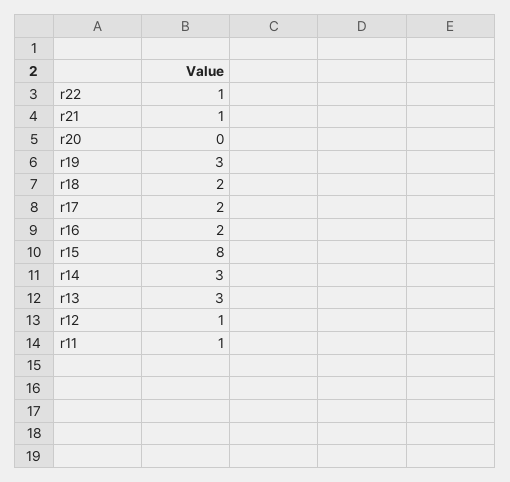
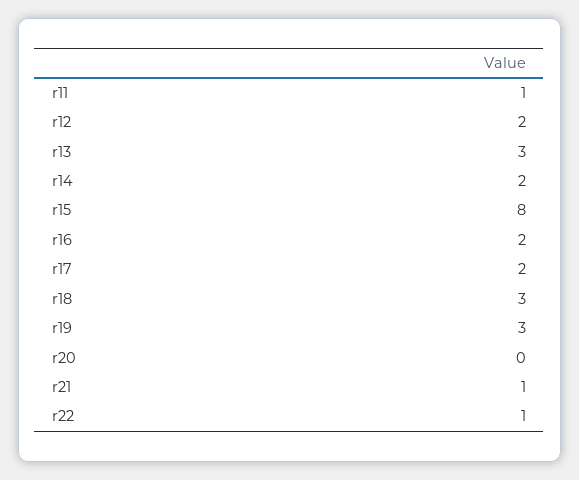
r18: 2 -> 3
r14: 3 -> 2
r12: 1 -> 2

